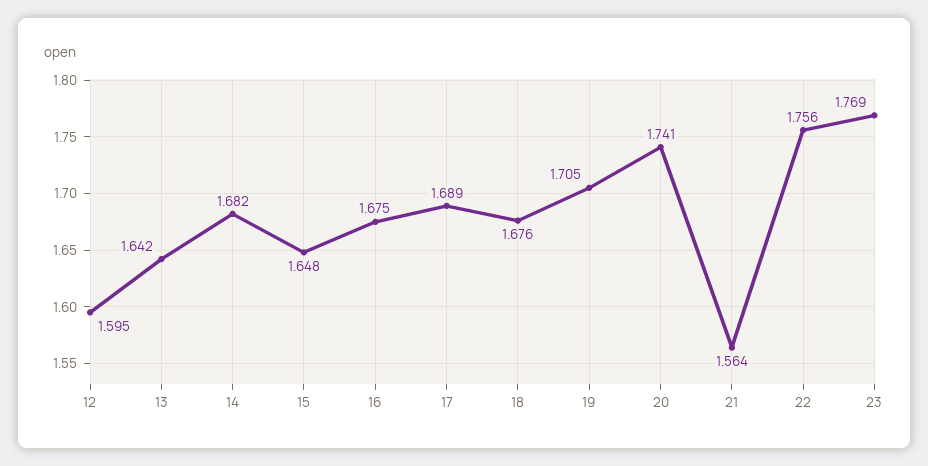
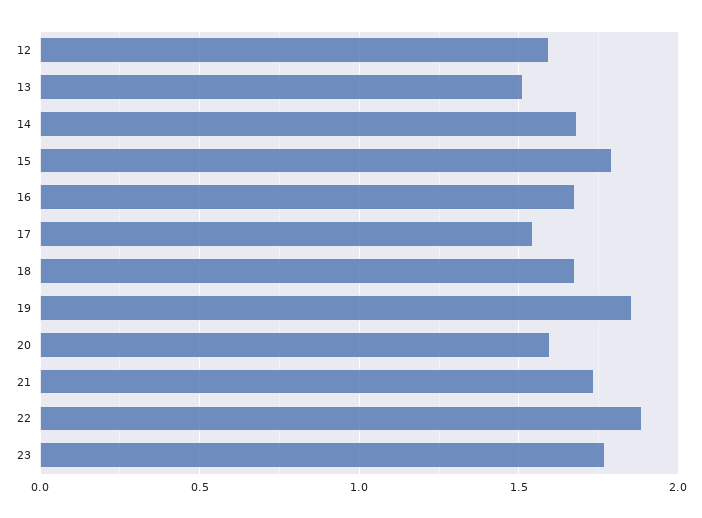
13: 1.642 -> 1.5
15: 1.648 -> 1.8
17: 1.689 -> 1.55
19: 1.705 -> 1.85
20: 1.741 -> 1.6
21: 1.564 -> 1.75
22: 1.756 -> 1.9

